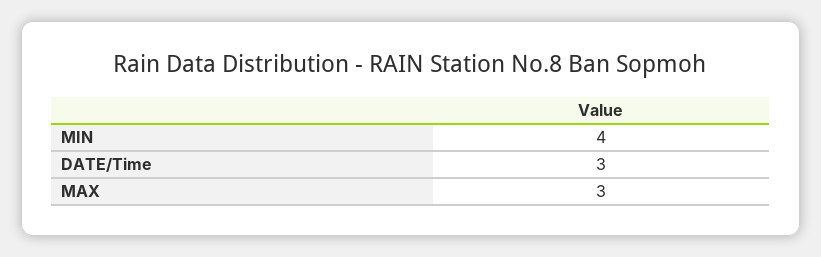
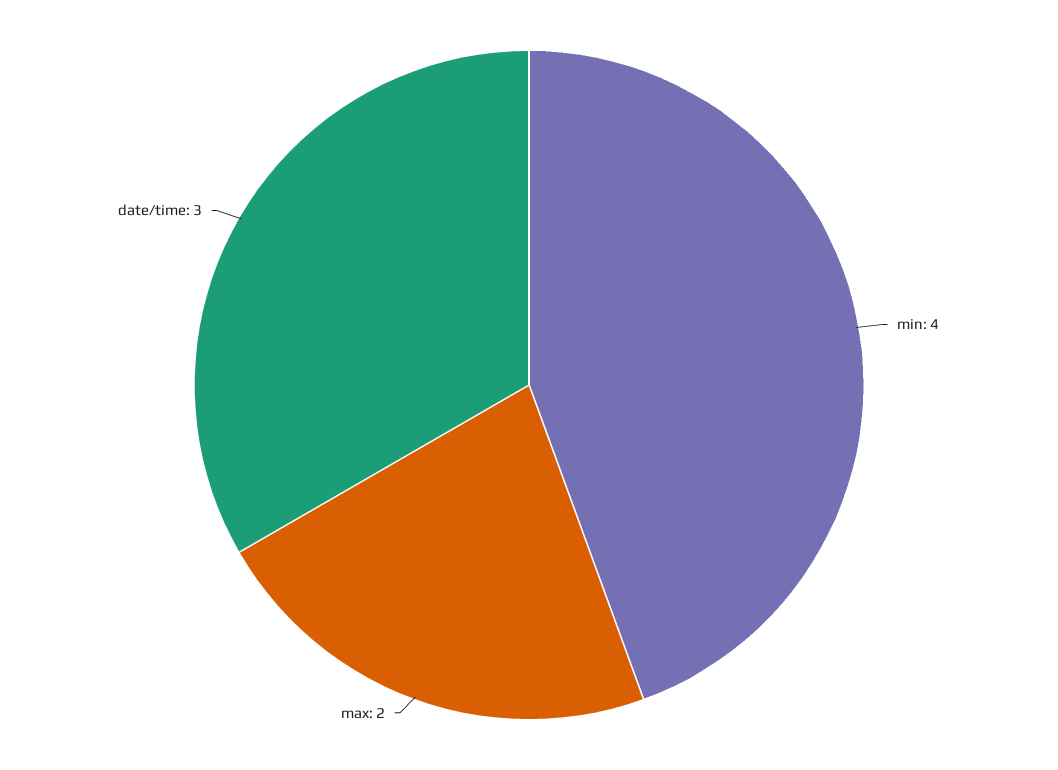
MAX: 3 -> 2

